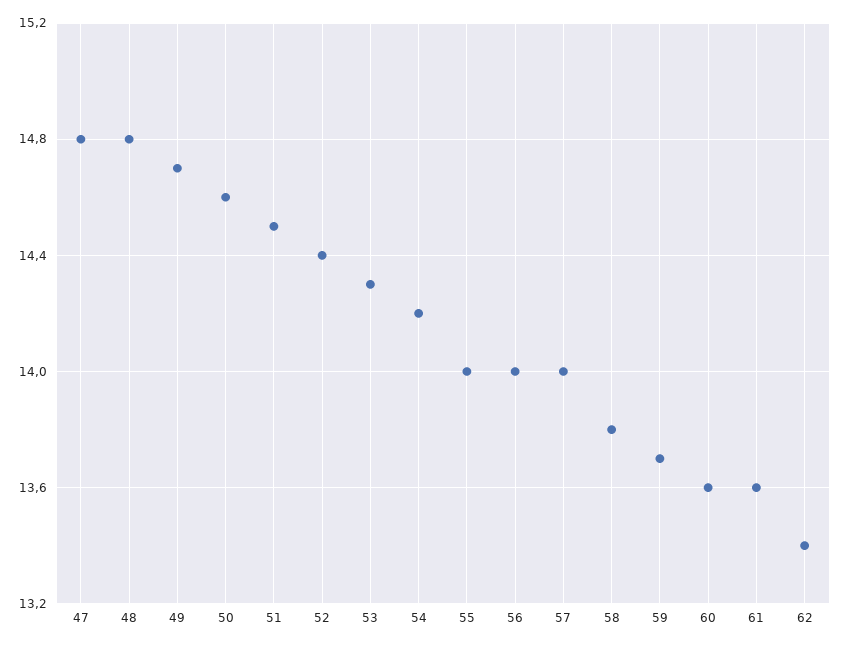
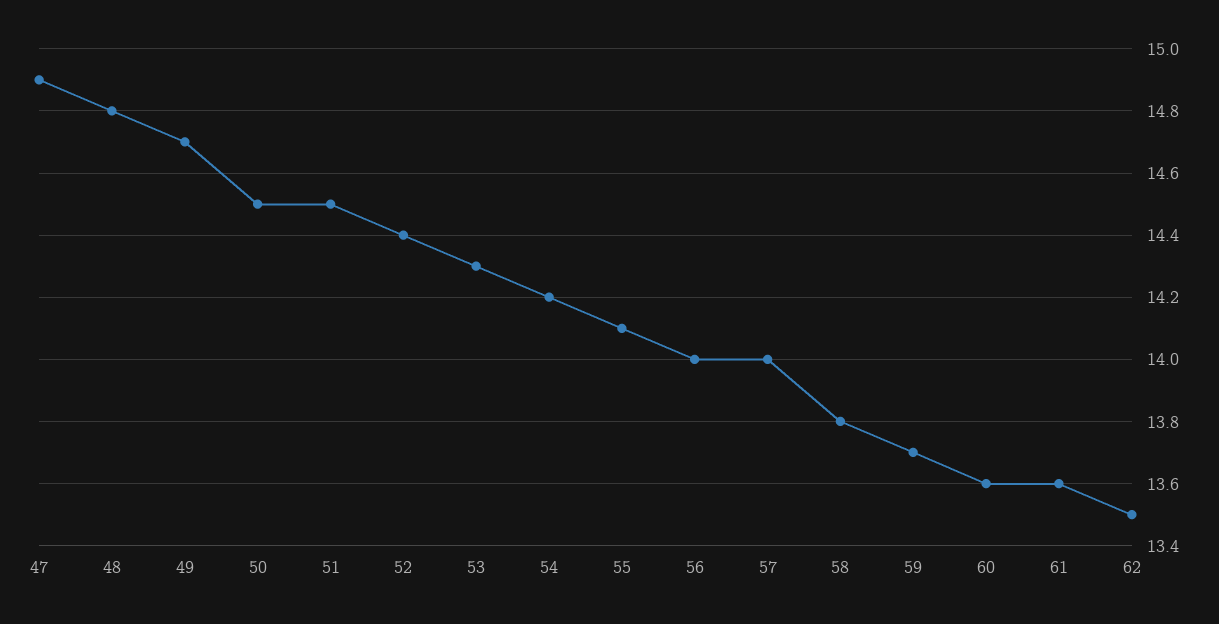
47: 14.8 -> 14.9
50: 14.6 -> 14.5
55: 14 -> 14.1
62: 13.4 -> 13.5

